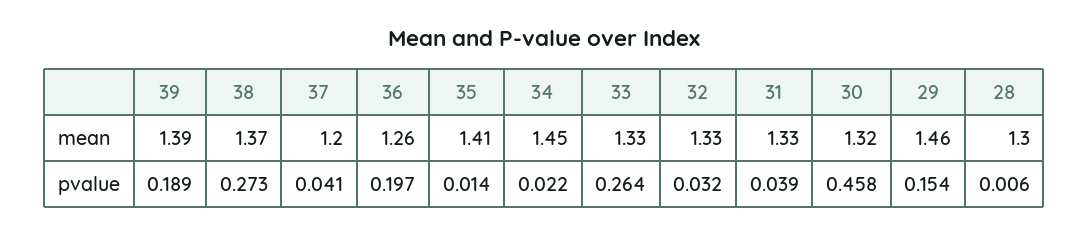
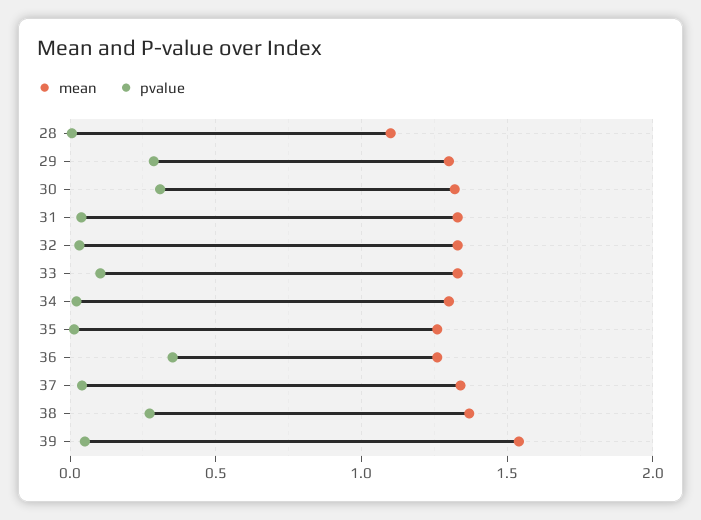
mean, 39: 1.39 -> 1.55
mean, 37: 1.2 -> 1.35
mean, 35: 1.41 -> 1.25
mean, 34: 1.45 -> 1.3
mean, 29: 1.46 -> 1.3
mean, 28: 1.3 -> 1.1
pvalue, 39: 0.189 -> 0.05
pvalue, 36: 0.197 -> 0.35
pvalue, 33: 0.264 -> 0.1
pvalue, 30: 0.458 -> 0.3
pvalue, 29: 0.154 -> 0.3

